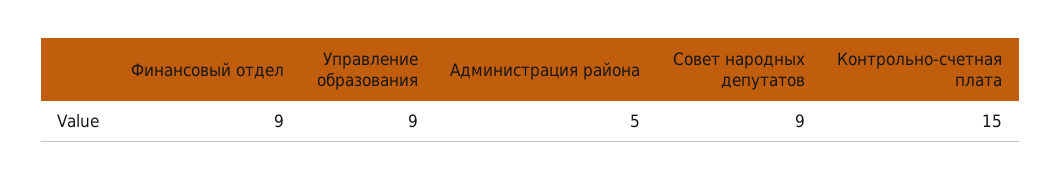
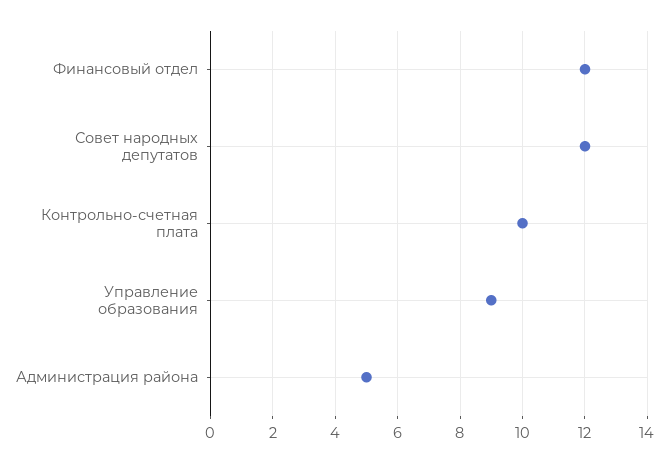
Финансовый отдел: 9 -> 12
Совет народных депутатов: 9 -> 12
Контрольно-счетная плата: 15 -> 10

